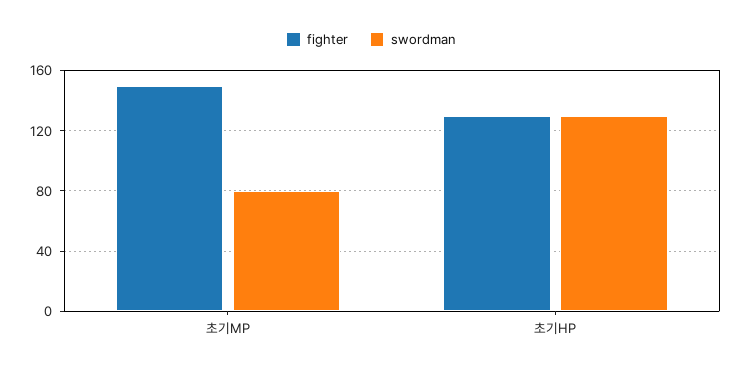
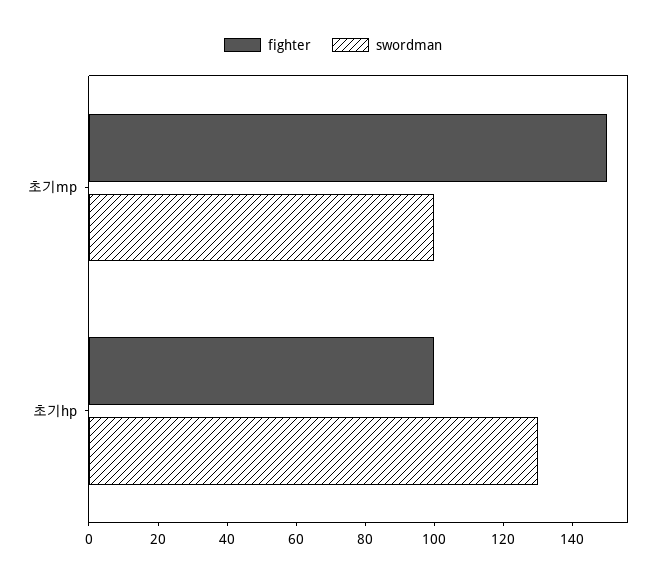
swordman, 초기MP: 80 -> 100
fighter, 초기HP: 130 -> 100

